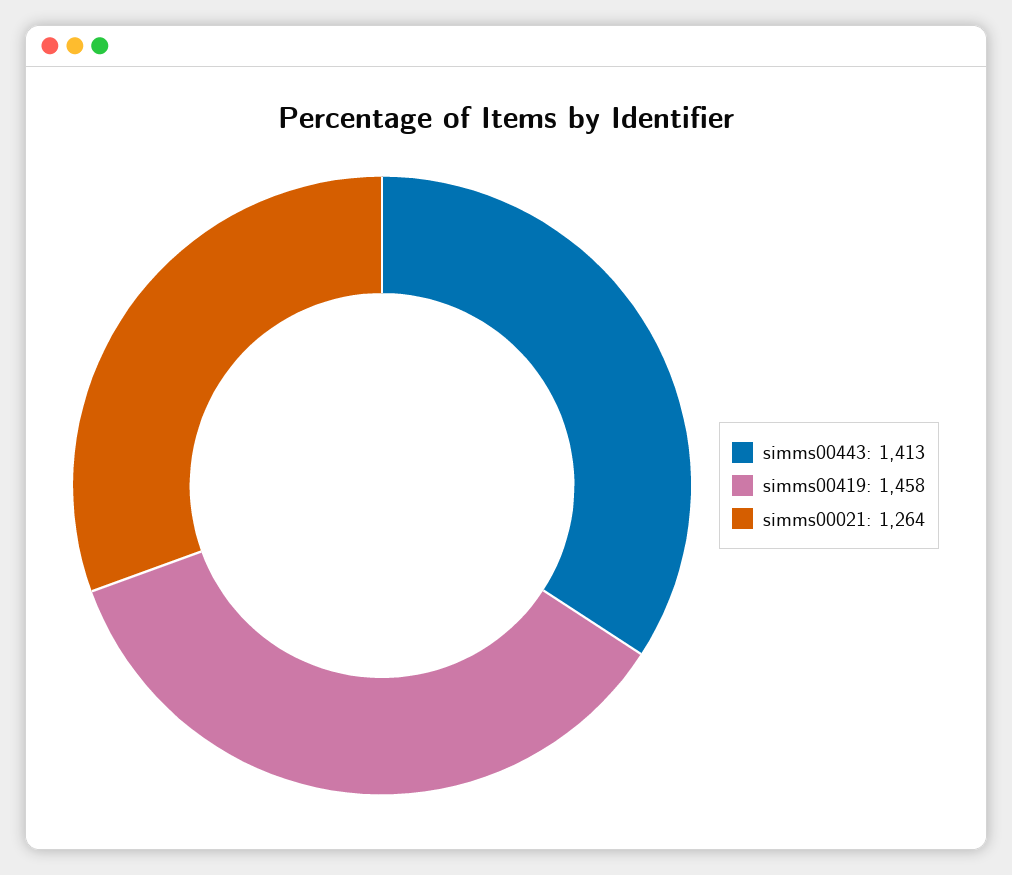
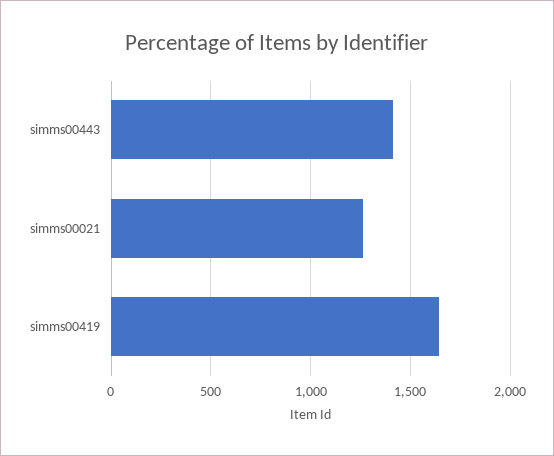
simms00419: 1458 -> 1650

